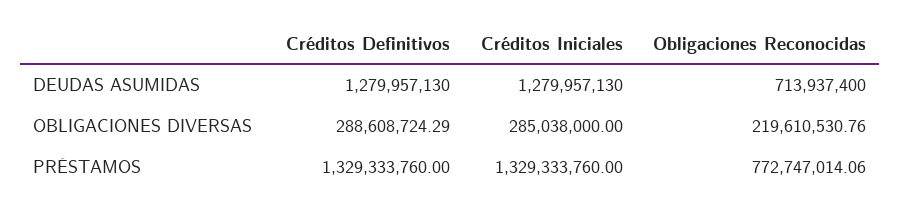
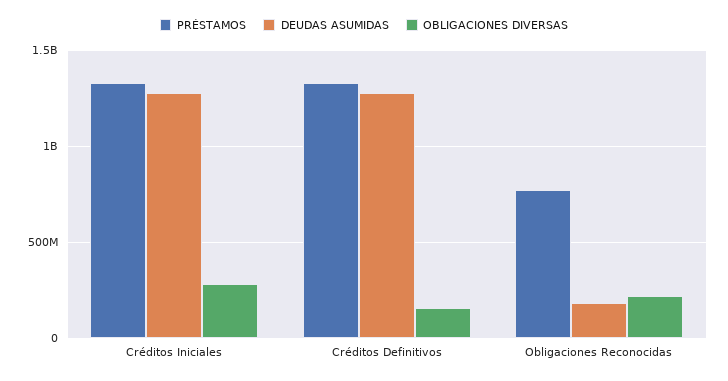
DEUDAS ASUMIDAS, Obligaciones Reconocidas: 713937400 -> 200000000
OBLIGACIONES DIVERSAS, Créditos Definitivos: 288608724.29 -> 150000000

